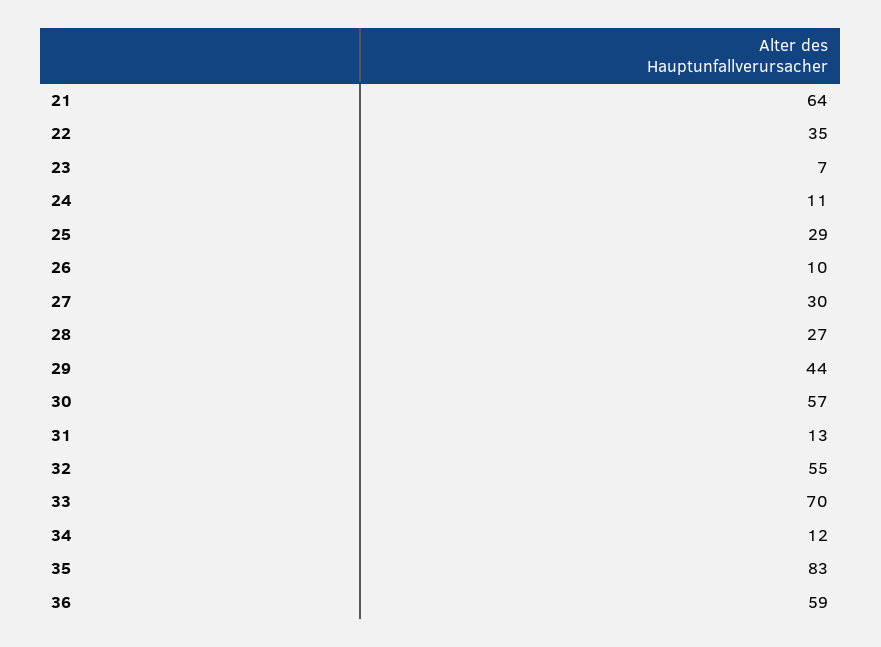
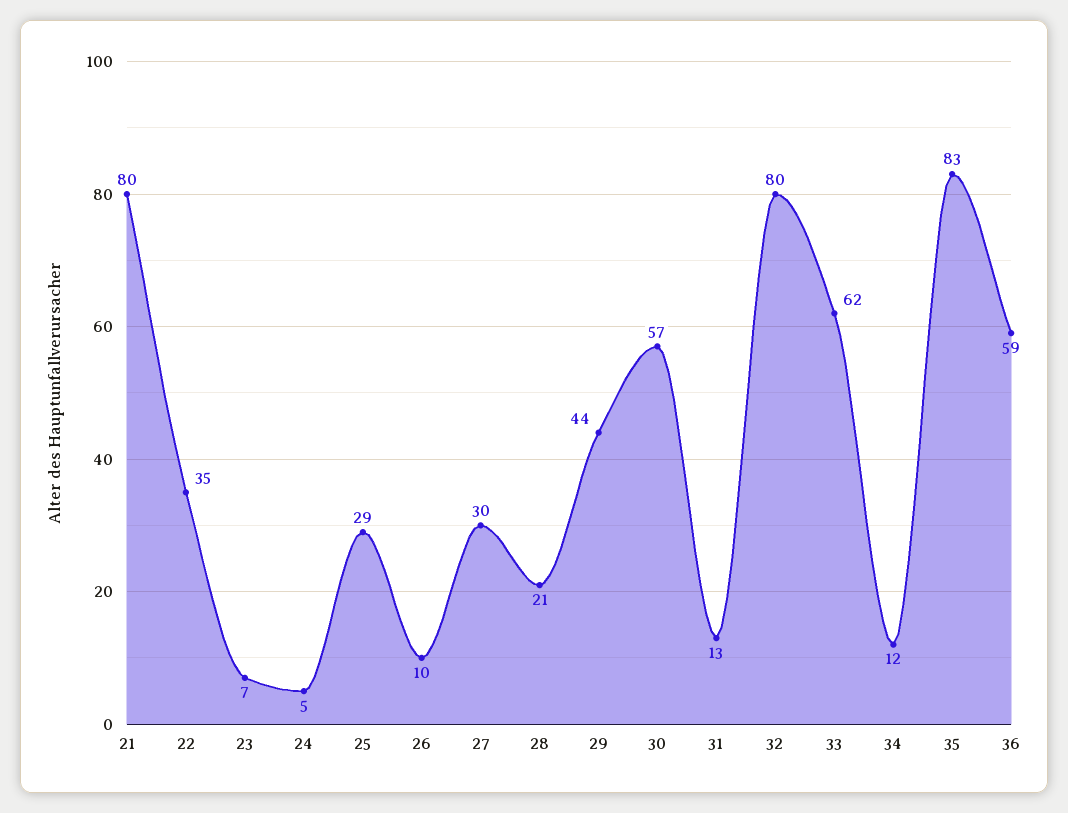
21: 64 -> 80
24: 11 -> 5
28: 27 -> 21
32: 55 -> 80
33: 70 -> 62

